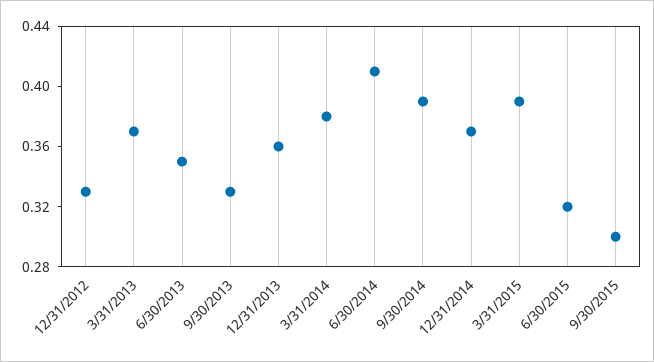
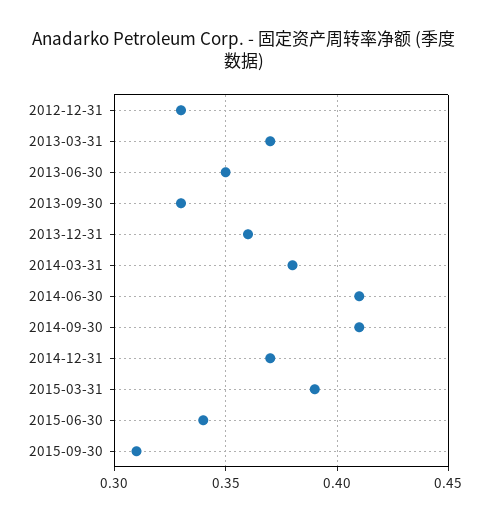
9/30/2014: 0.39 -> 0.41
6/30/2015: 0.32 -> 0.34
9/30/2015: 0.3 -> 0.31

